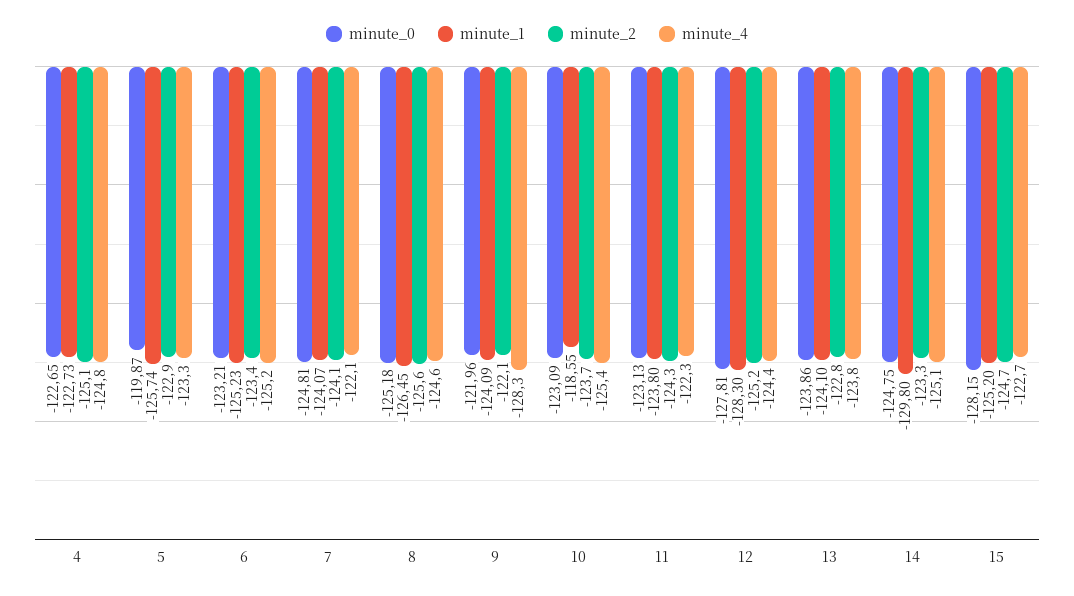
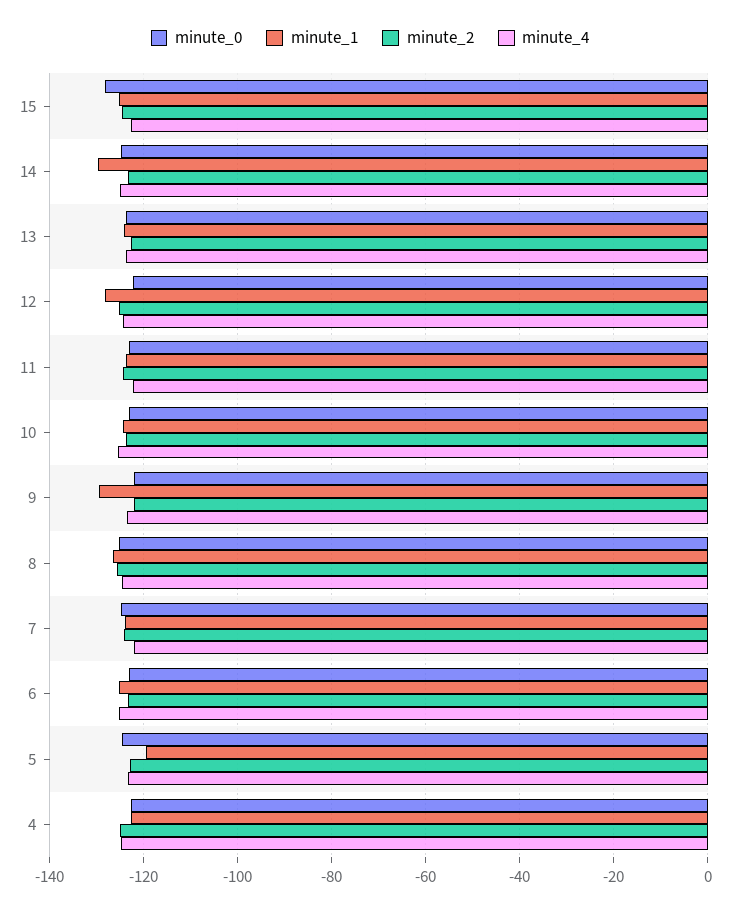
minute_0, 5: -119.87 -> -124
minute_1, 5: -125.74 -> -120
minute_1, 9: -124.09 -> -130
minute_4, 9: -128.3 -> -124
minute_1, 10: -118.55 -> -124
minute_0, 12: -127.81 -> -122

